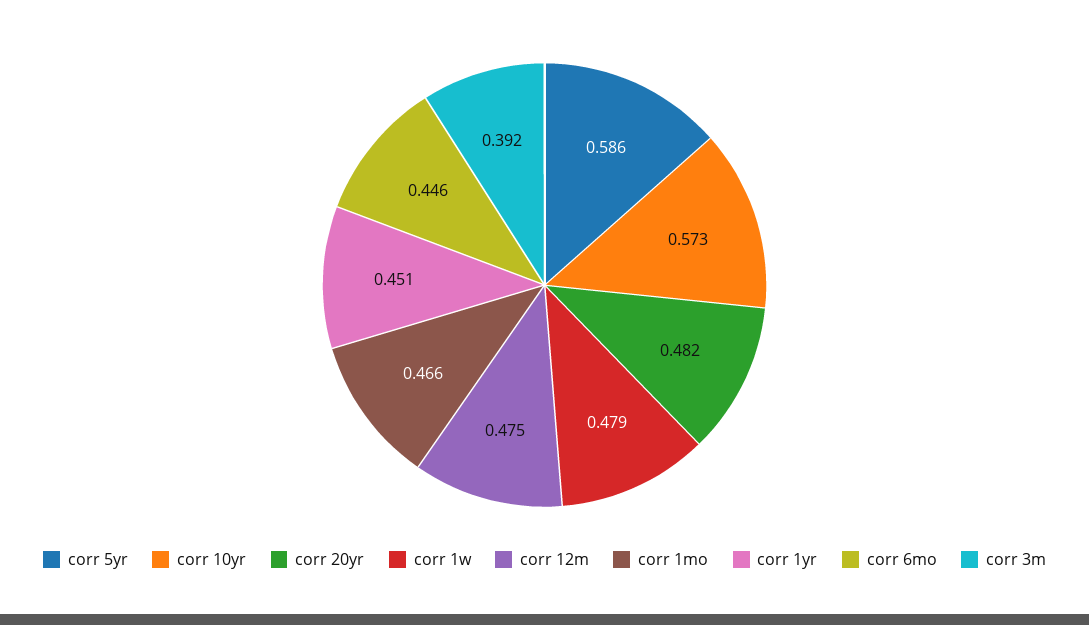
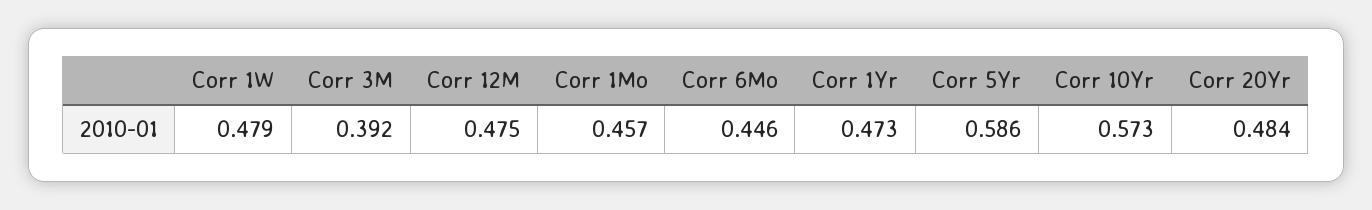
corr 20yr: 0.482 -> 0.484
corr 1mo: 0.466 -> 0.457
corr 1yr: 0.451 -> 0.473

